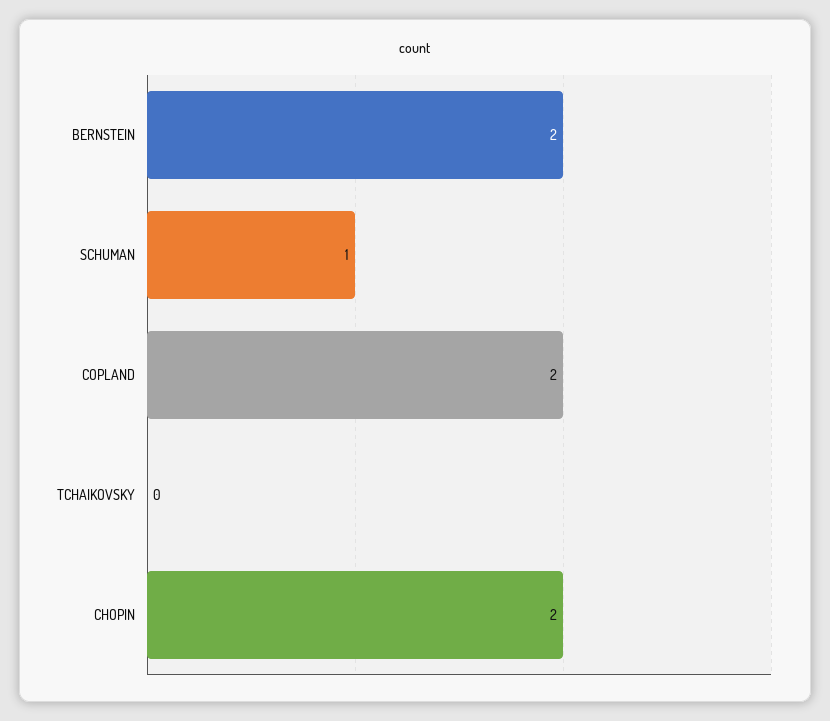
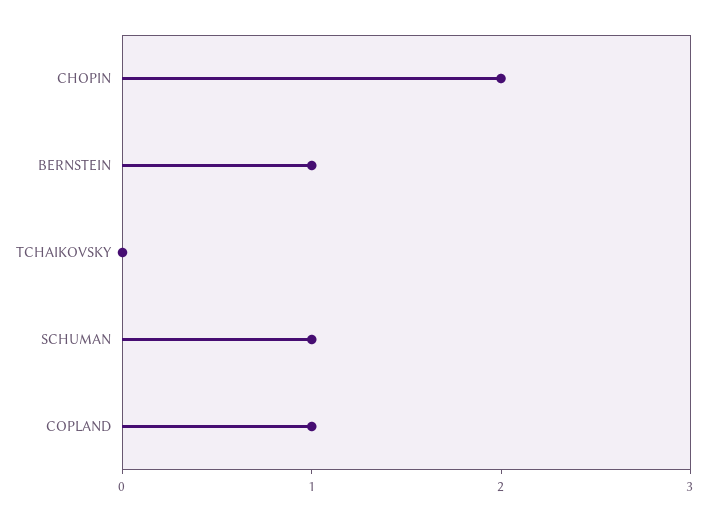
BERNSTEIN: 2 -> 1
COPLAND: 2 -> 1

